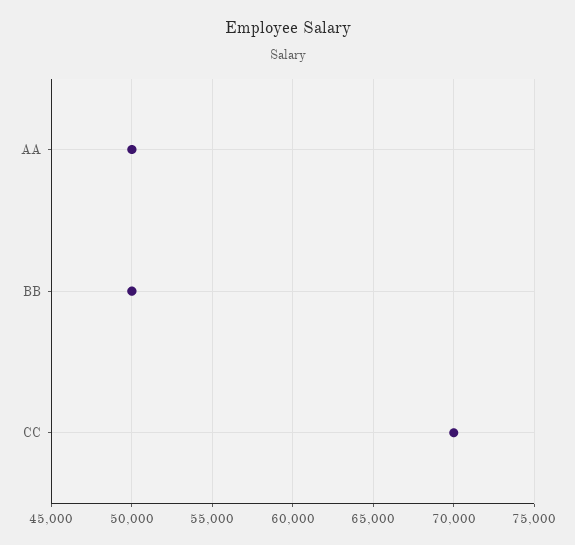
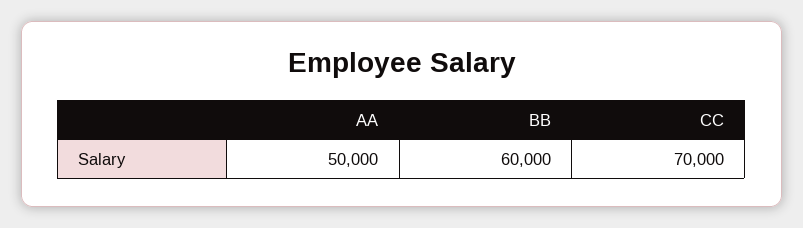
BB: 50000 -> 60000

